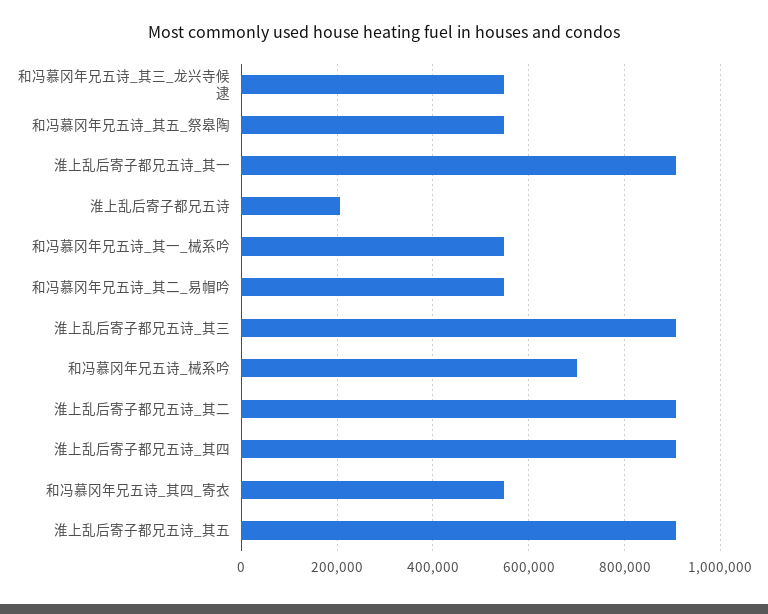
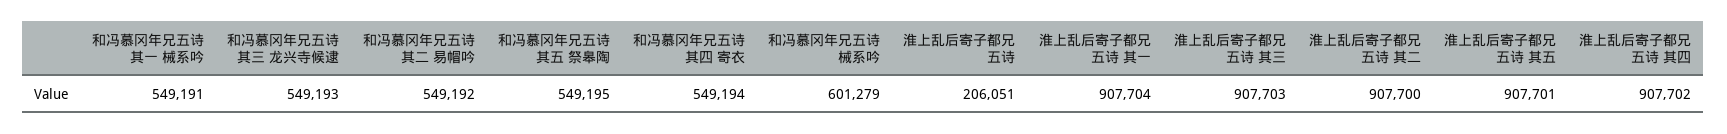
和冯慕冈年兄五诗_械系吟: 700000 -> 601279

